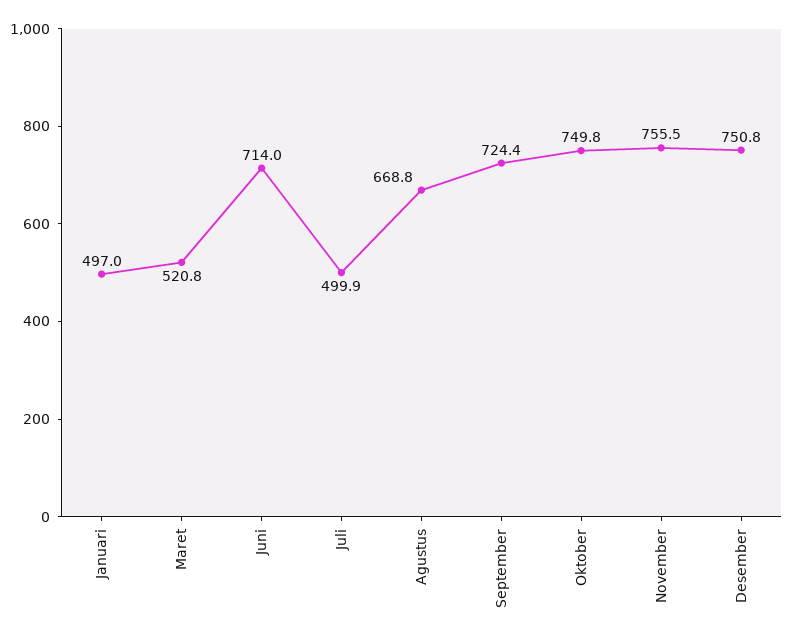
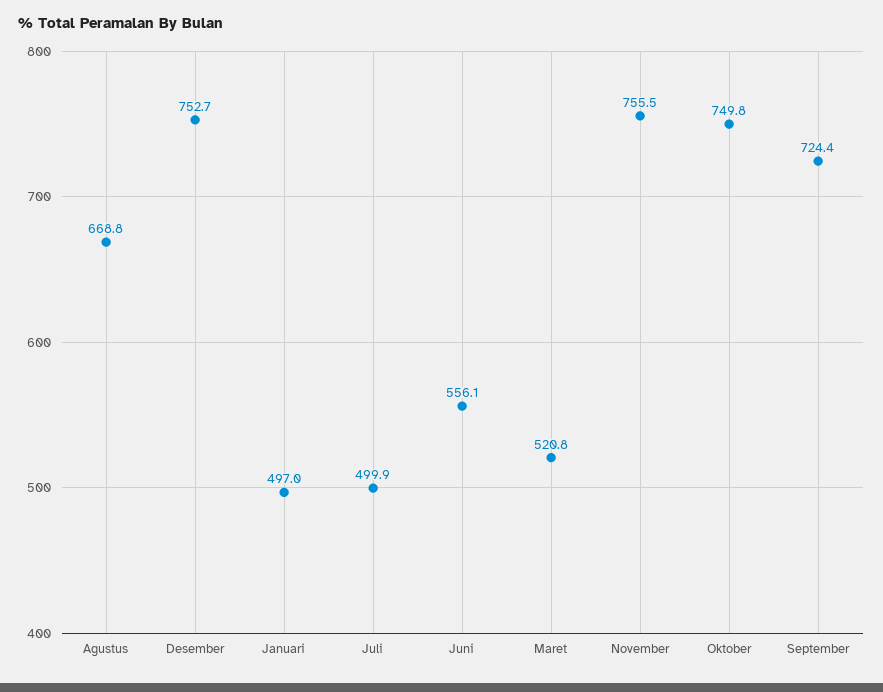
Juni: 714 -> 556.1
Desember: 750.8 -> 752.7

